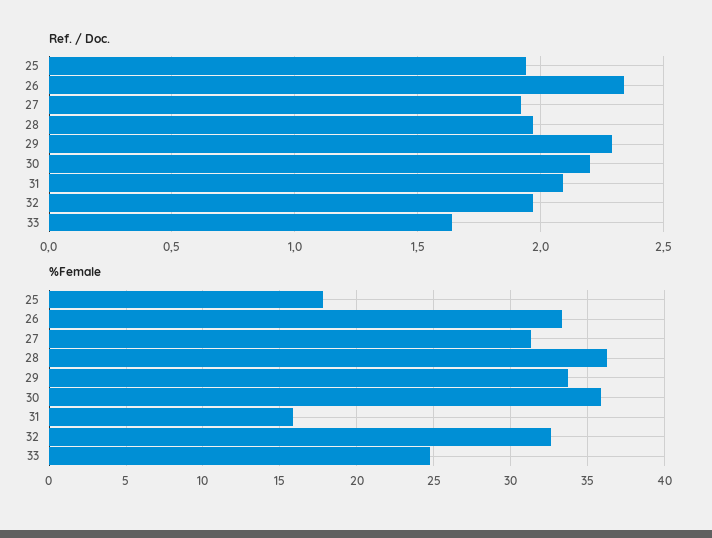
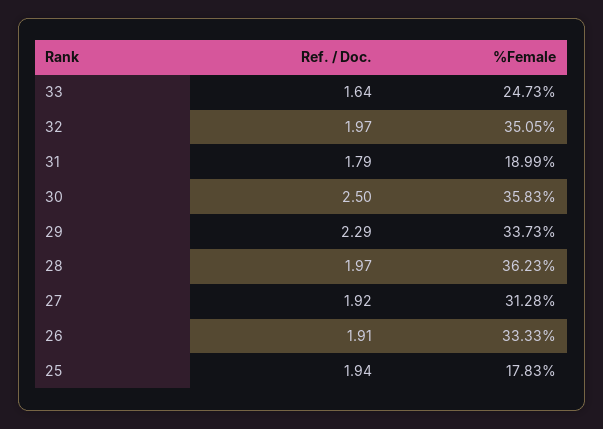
Ref. / Doc., 26: 2.35 -> 1.91
Ref. / Doc., 30: 2.2 -> 2.5
Ref. / Doc., 31: 2.1 -> 1.79
%Female, 31: 16 -> 18.99
%Female, 32: 32.5 -> 35.05

